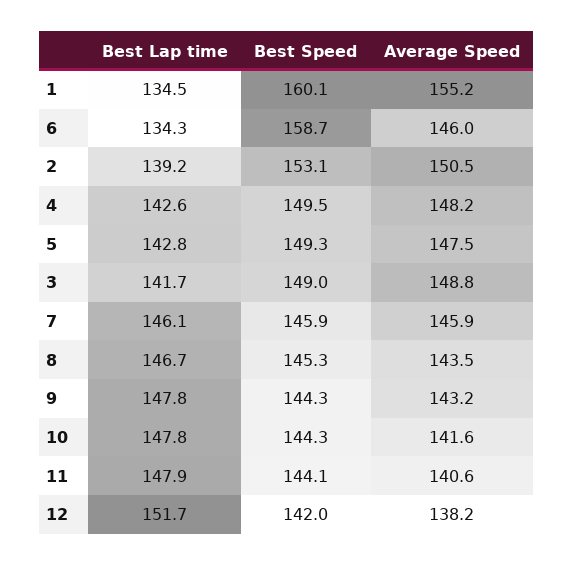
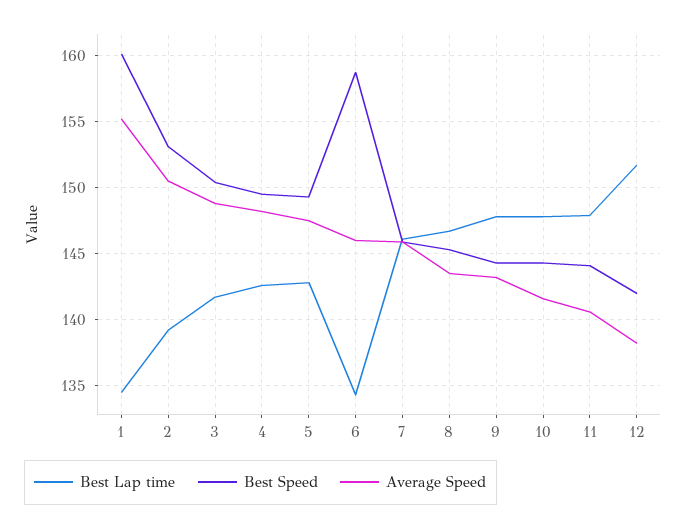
Best Speed, 3: 149 -> 150.5

